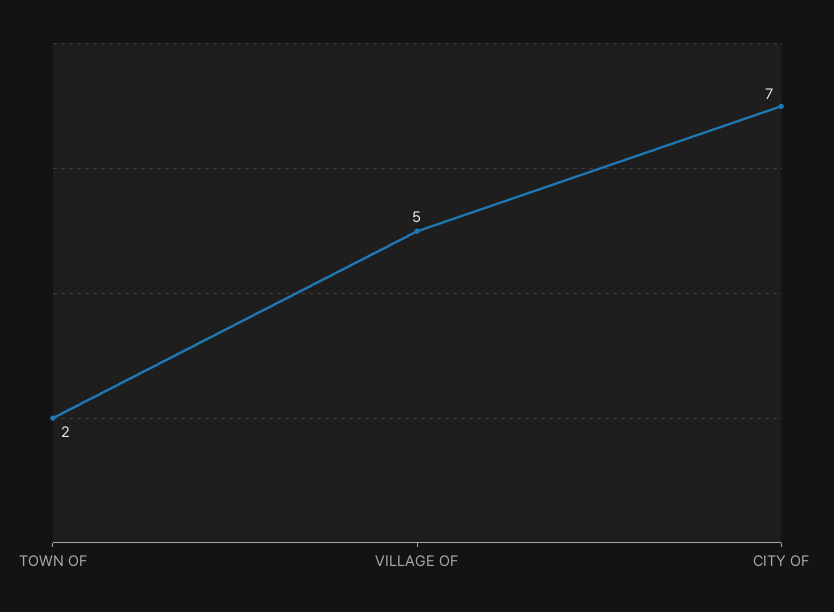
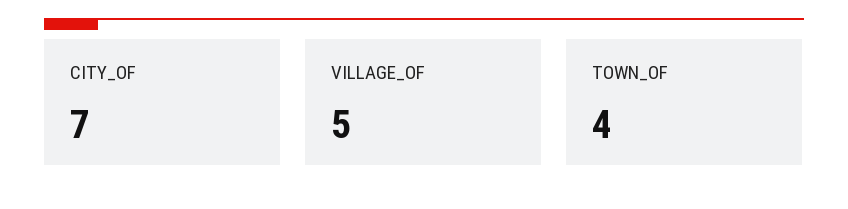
TOWN OF: 2 -> 4

